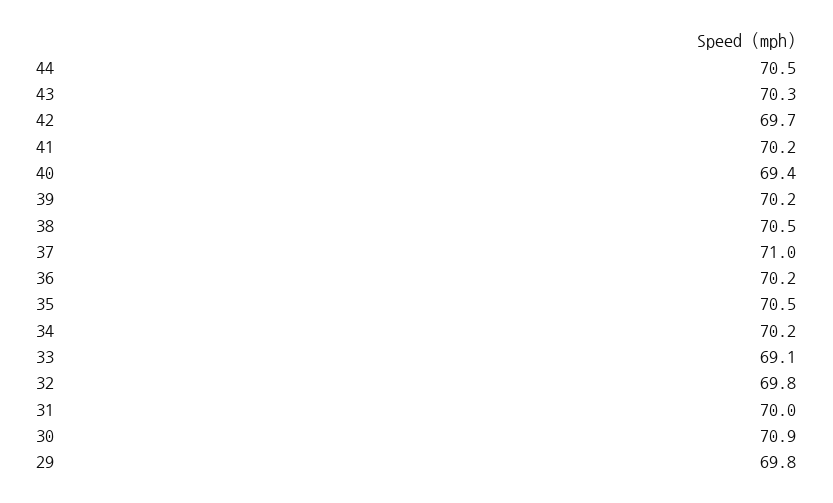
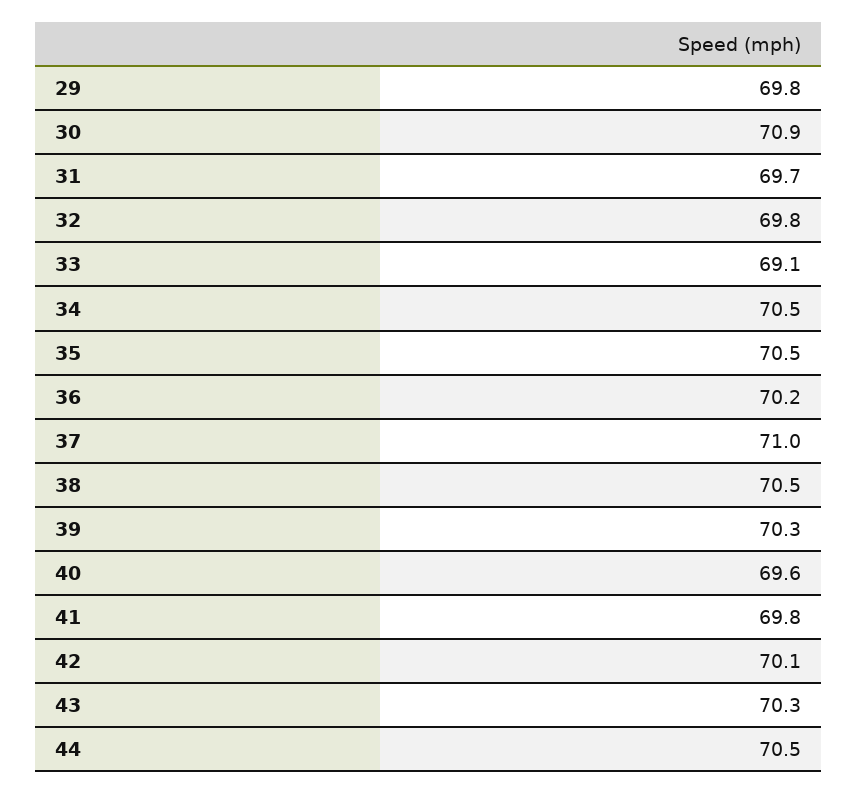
42: 69.7 -> 70.1
41: 70.2 -> 69.8
40: 69.4 -> 69.6
39: 70.2 -> 70.3
34: 70.2 -> 70.5
31: 70 -> 69.7

